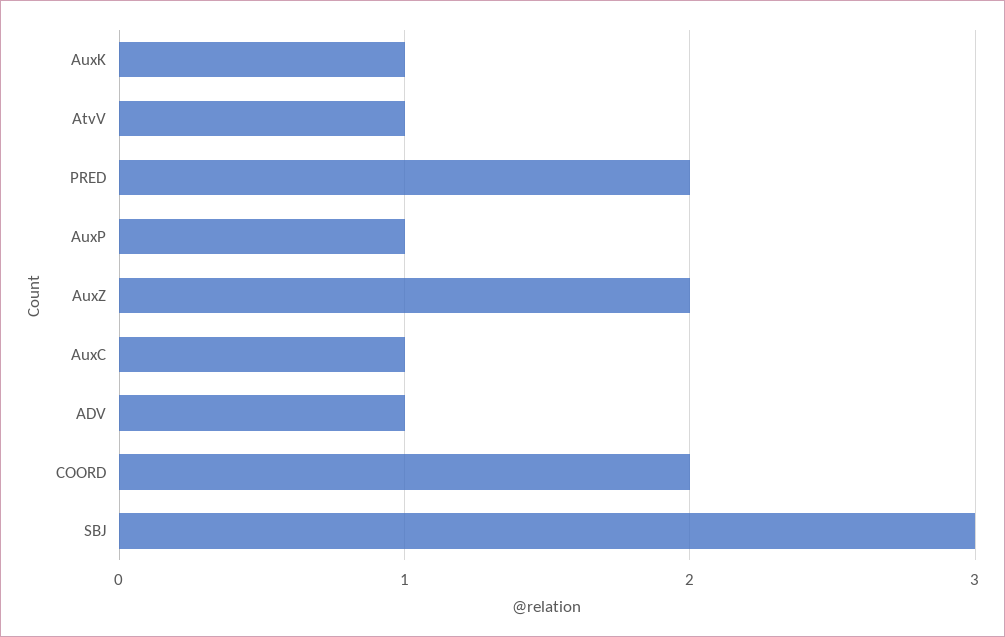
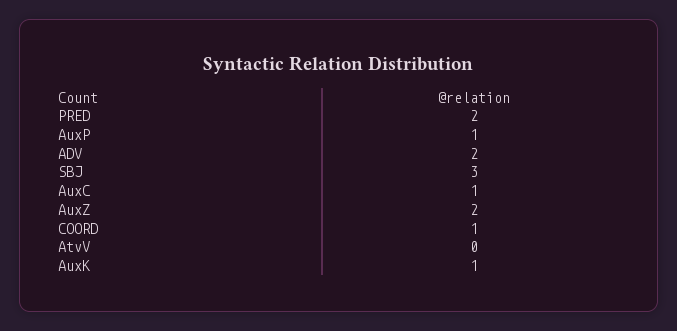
AtvV: 1 -> 0
ADV: 1 -> 2
COORD: 2 -> 1

